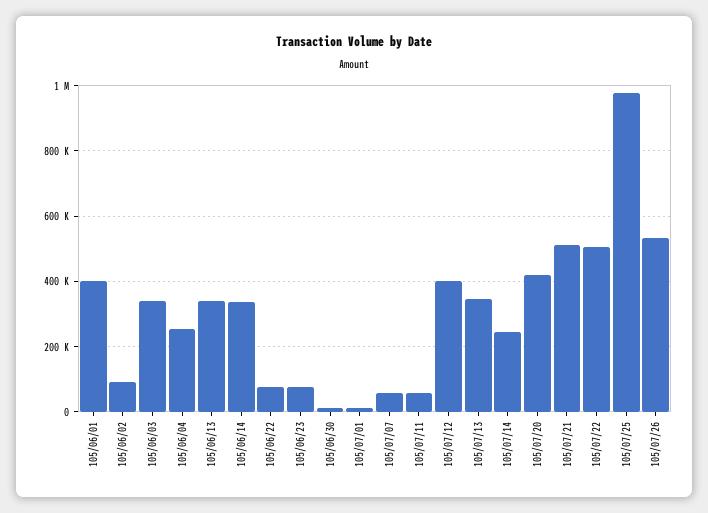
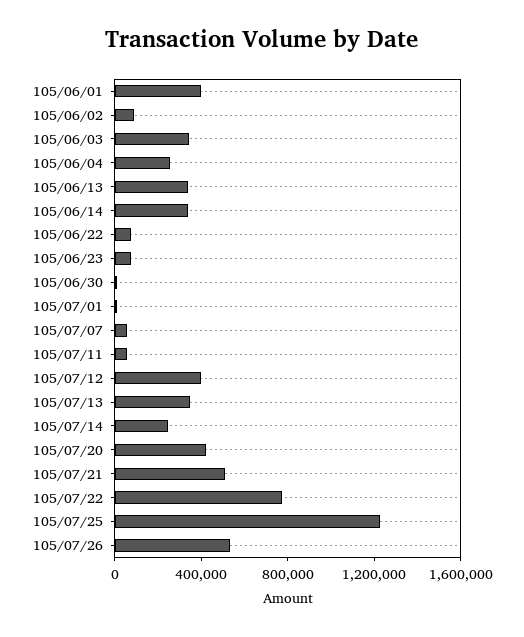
105/07/22: 500000 -> 800000
105/07/25: 980000 -> 1200000

